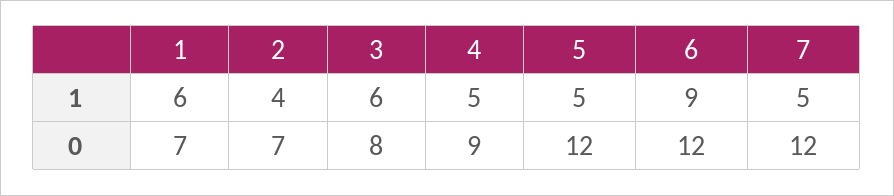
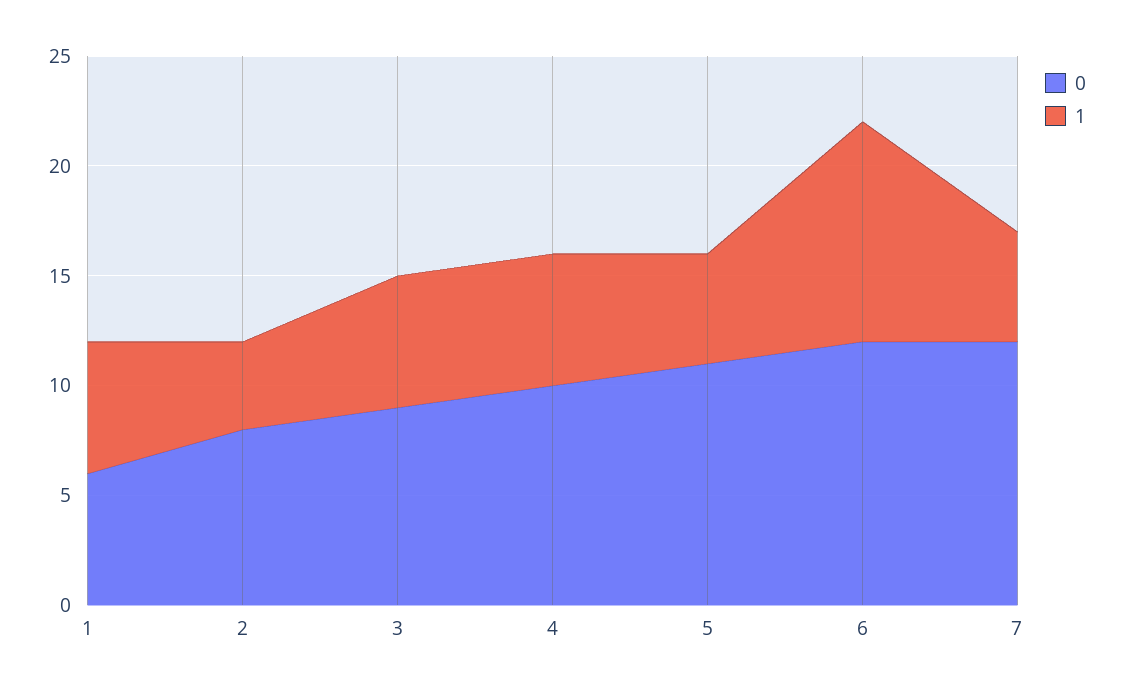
1, 4: 5 -> 6
1, 6: 9 -> 10
0, 1: 7 -> 6
0, 2: 7 -> 8
0, 3: 8 -> 9
0, 4: 9 -> 10
0, 5: 12 -> 11

